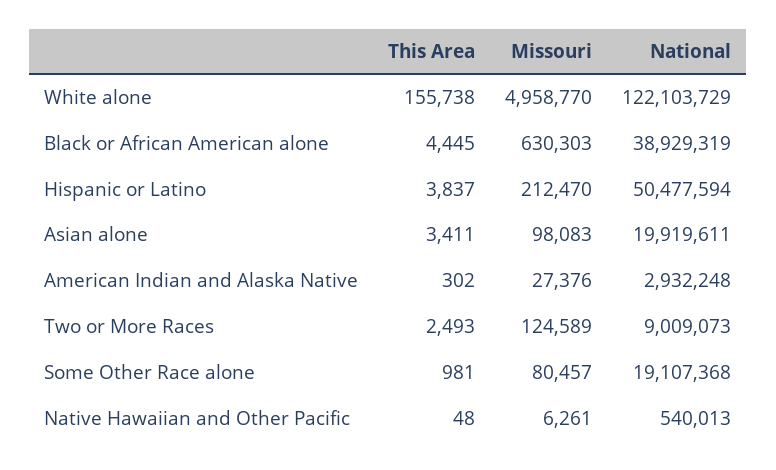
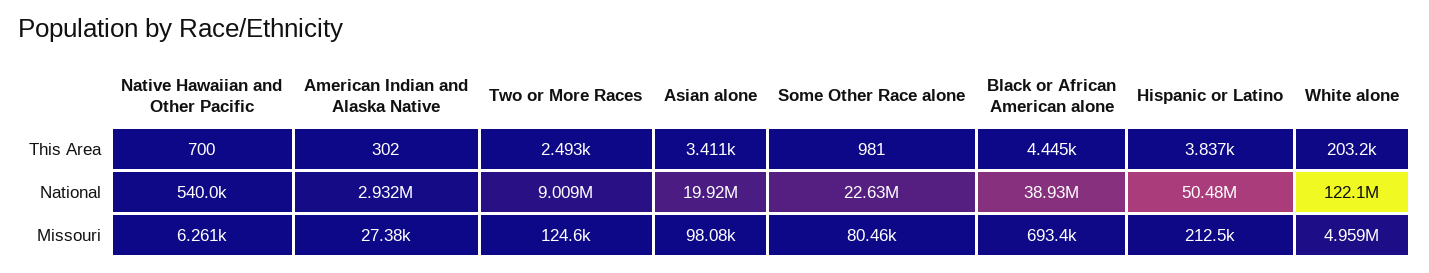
This Area, White alone: 155738 -> 203200
Missouri, Black or African American alone: 630303 -> 693400
National, Some Other Race alone: 19107368 -> 22630000
This Area, Native Hawaiian and Other Pacific: 48 -> 700

